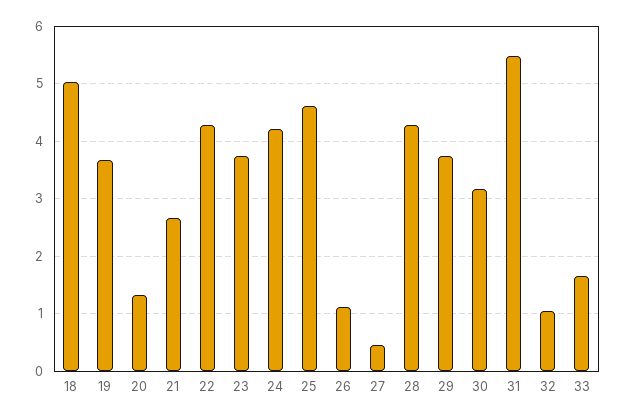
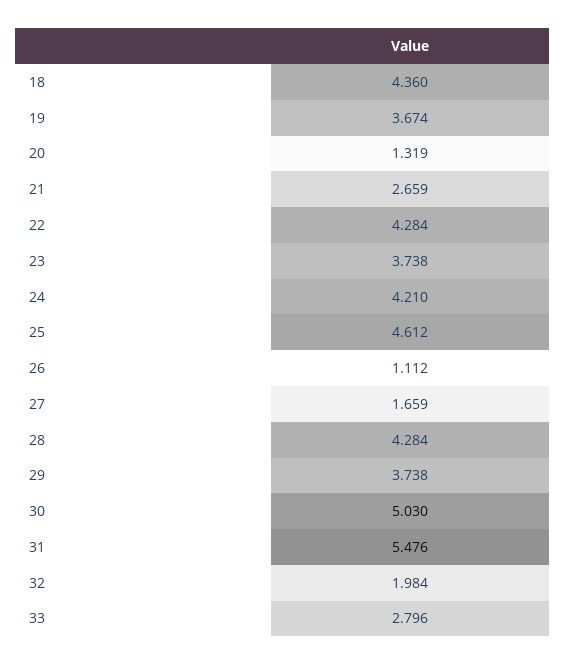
18: 5 -> 4.36
27: 0.4 -> 1.659
30: 3.2 -> 5.03
32: 1 -> 1.984
33: 1.6 -> 2.796

